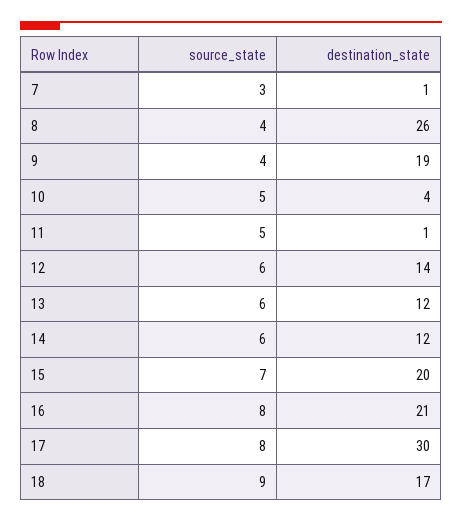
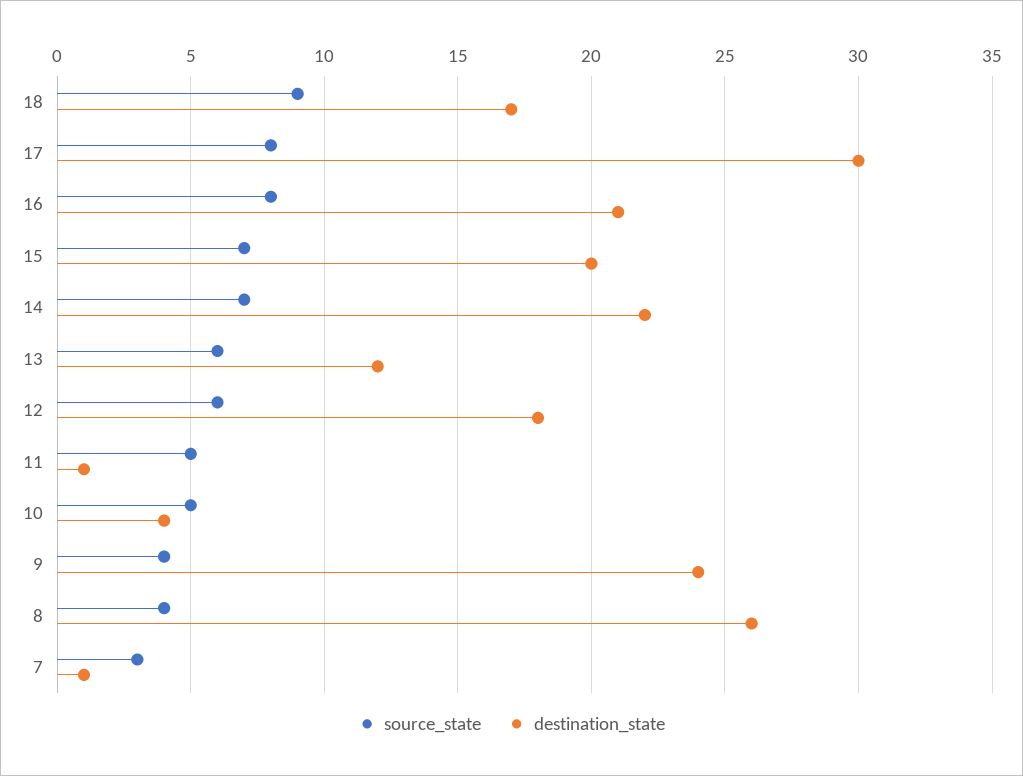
destination_state, 9: 19 -> 24
destination_state, 12: 14 -> 18
source_state, 14: 6 -> 7
destination_state, 14: 12 -> 22

